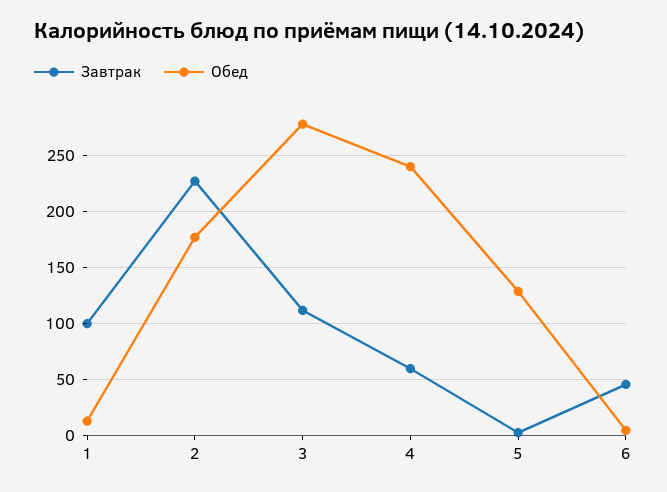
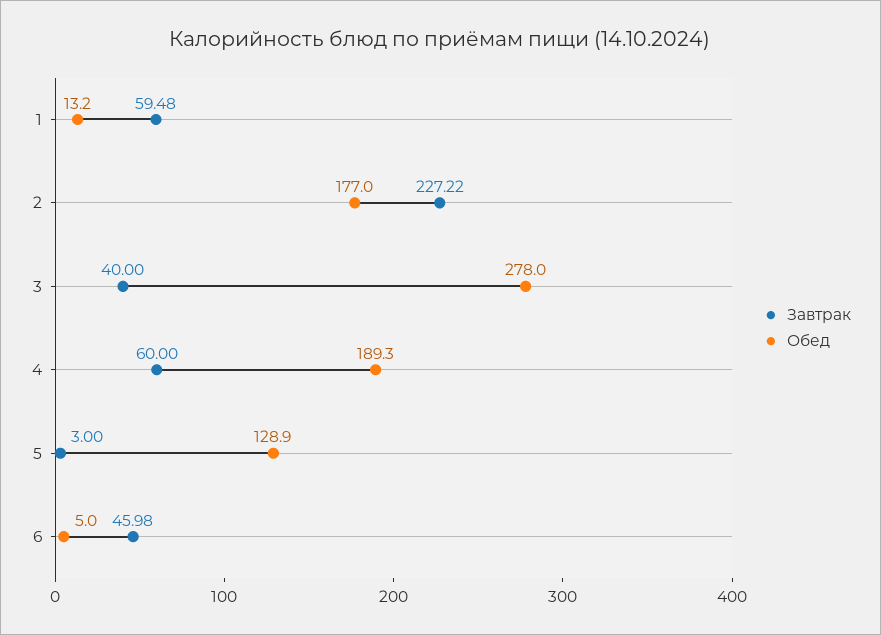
Завтрак, 1: 100 -> 59.48
Завтрак, 3: 110 -> 40
Обед, 4: 240 -> 189.3

